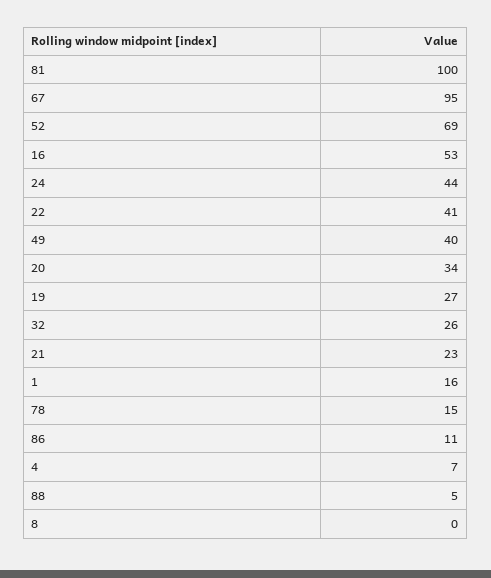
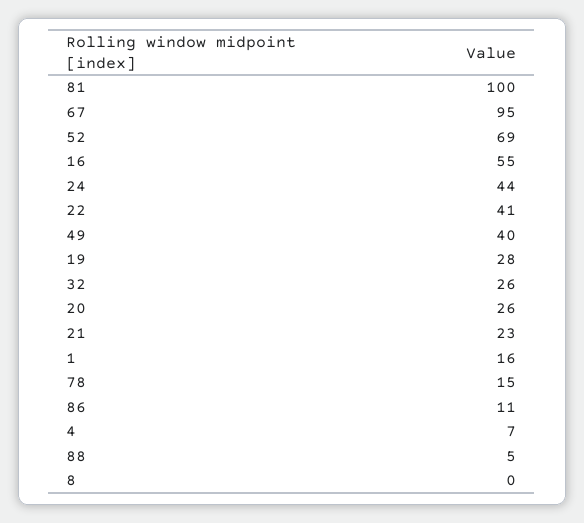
16: 53 -> 55
20: 34 -> 26
19: 27 -> 28

